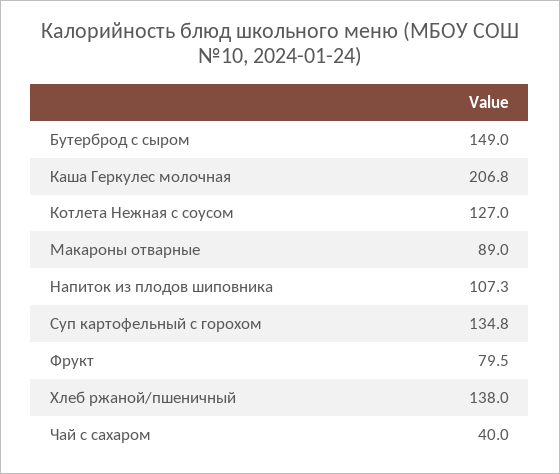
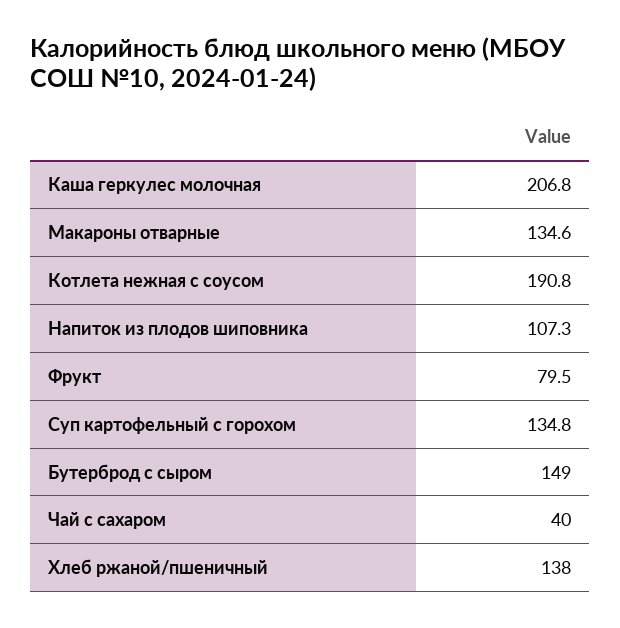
Котлета Нежная с соусом: 127 -> 190.8
Макароны отварные: 89 -> 134.6

